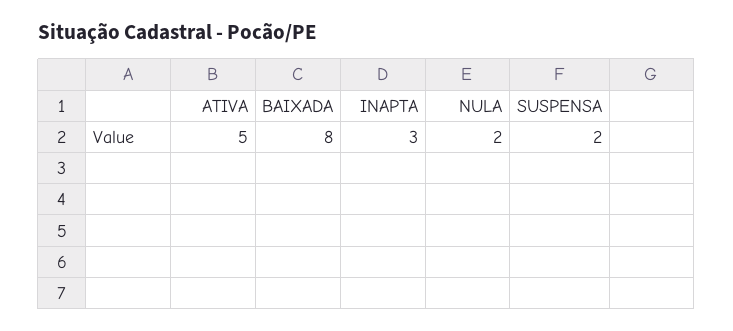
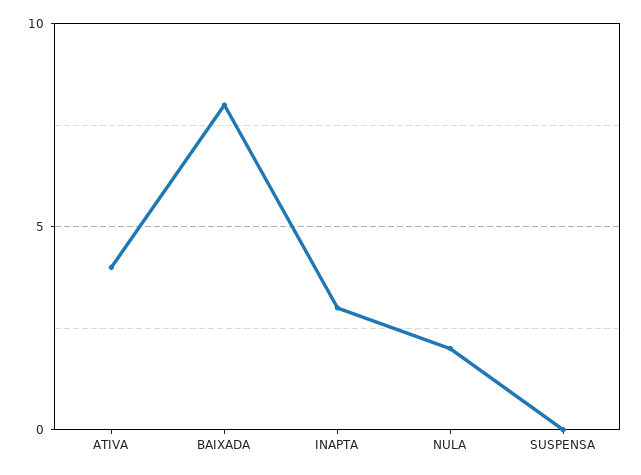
ATIVA: 5 -> 4
SUSPENSA: 2 -> 0

